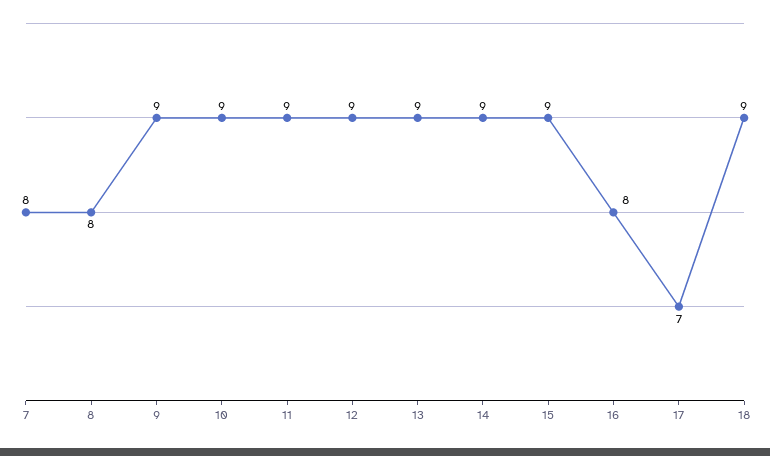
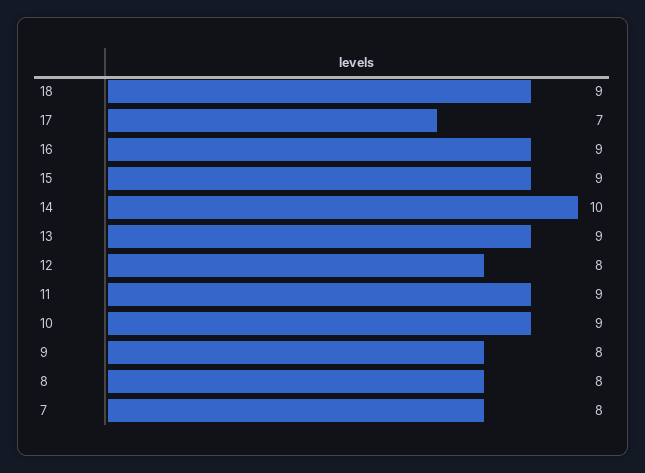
9: 9 -> 8
12: 9 -> 8
14: 9 -> 10
16: 8 -> 9

